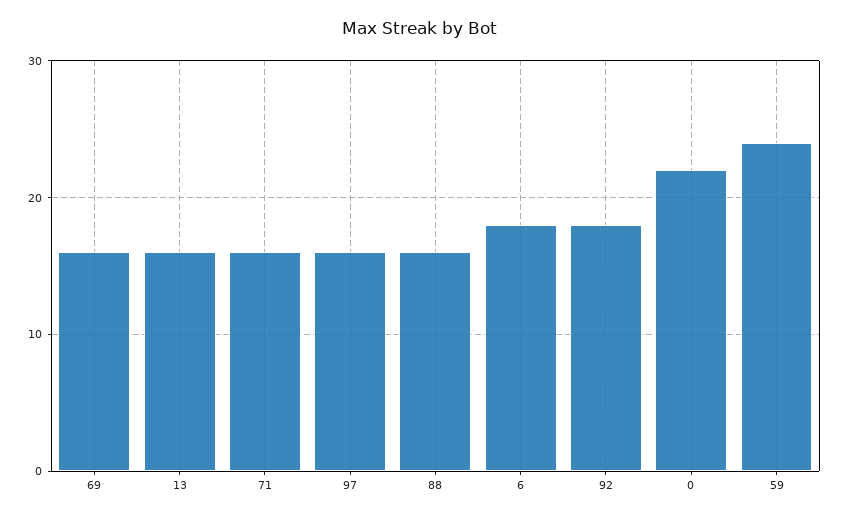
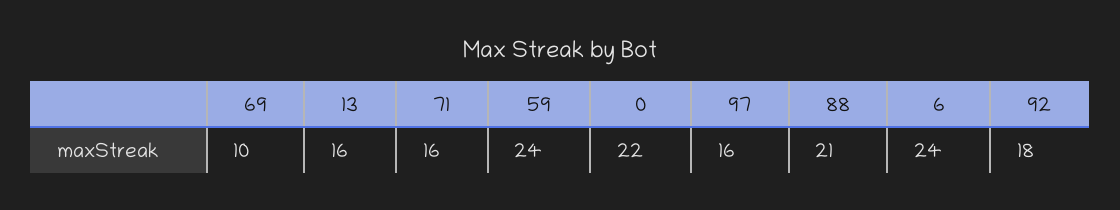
69: 16 -> 10
88: 16 -> 21
6: 18 -> 24

